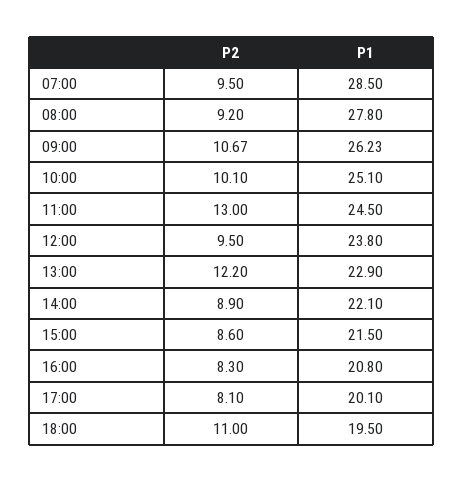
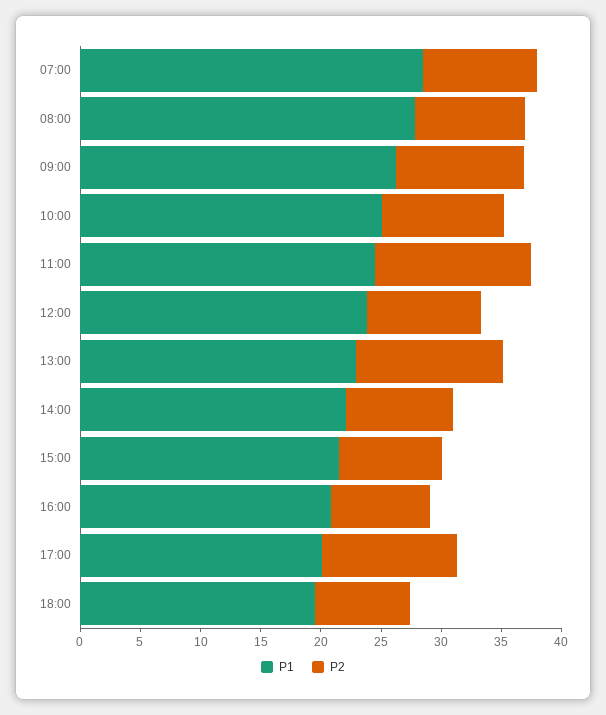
P2, 17:00: 8.1 -> 11
P2, 18:00: 11 -> 8

